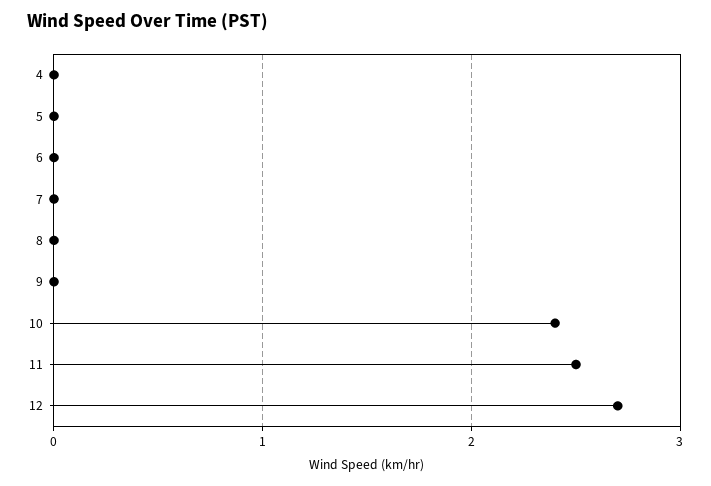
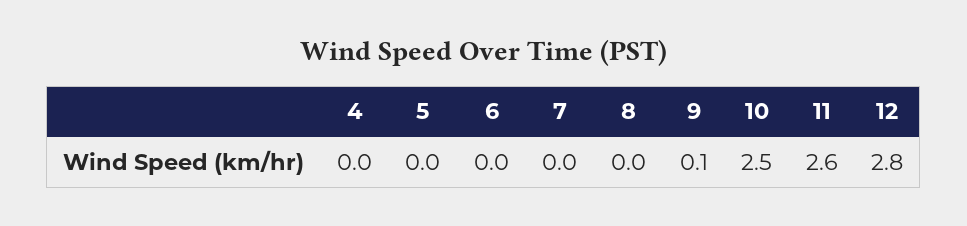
9: 0 -> 0.1
10: 2.4 -> 2.5
11: 2.5 -> 2.6
12: 2.7 -> 2.8

